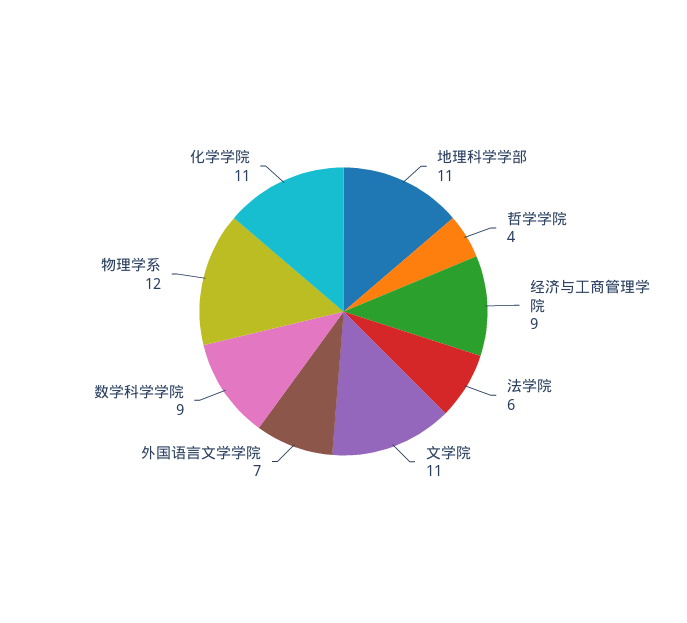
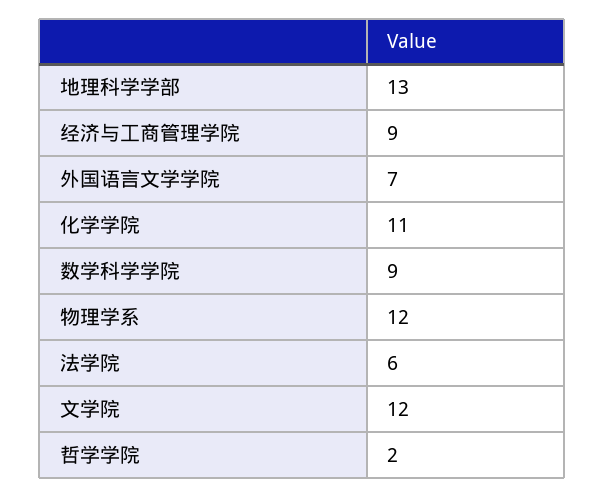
地理科学学部: 11 -> 13
哲学学院: 4 -> 2
文学院: 11 -> 12

